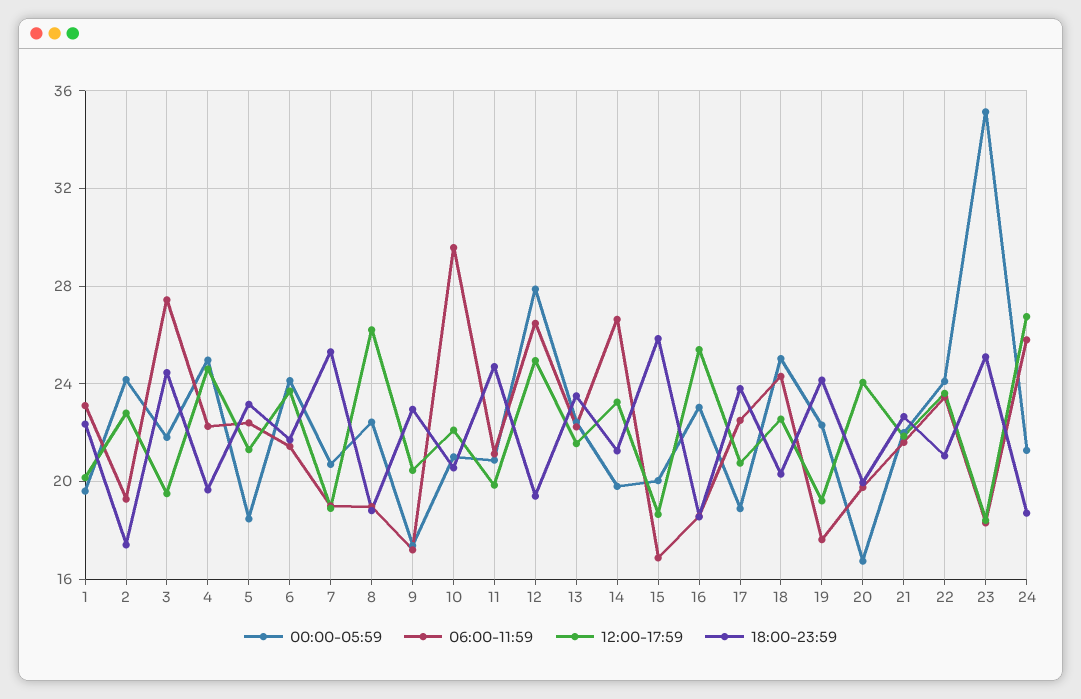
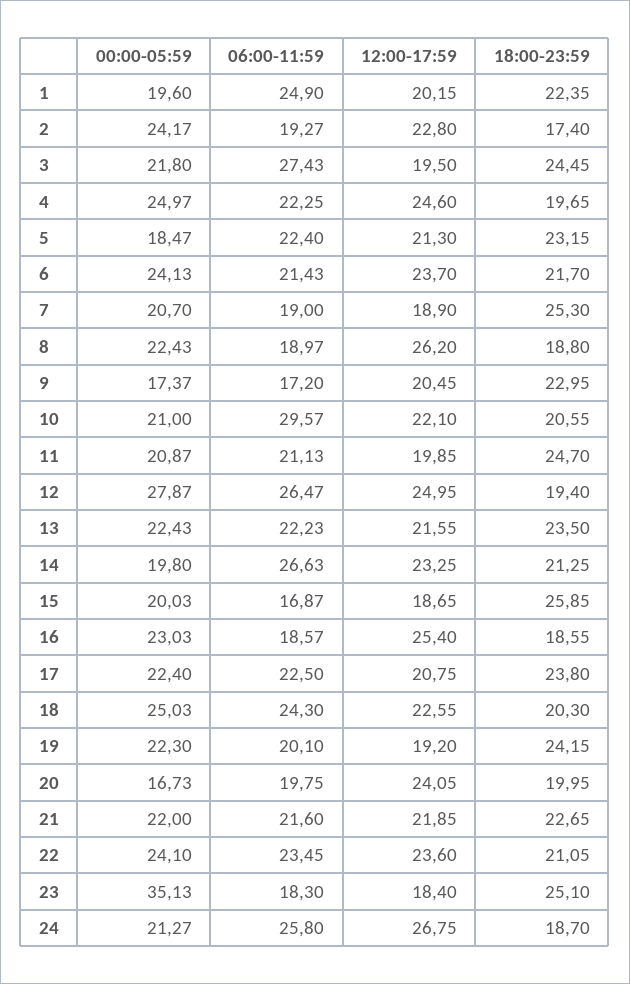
06:00-11:59, 1: 23 -> 24.9
00:00-05:59, 17: 19 -> 22.4
06:00-11:59, 19: 17.5 -> 20.1

